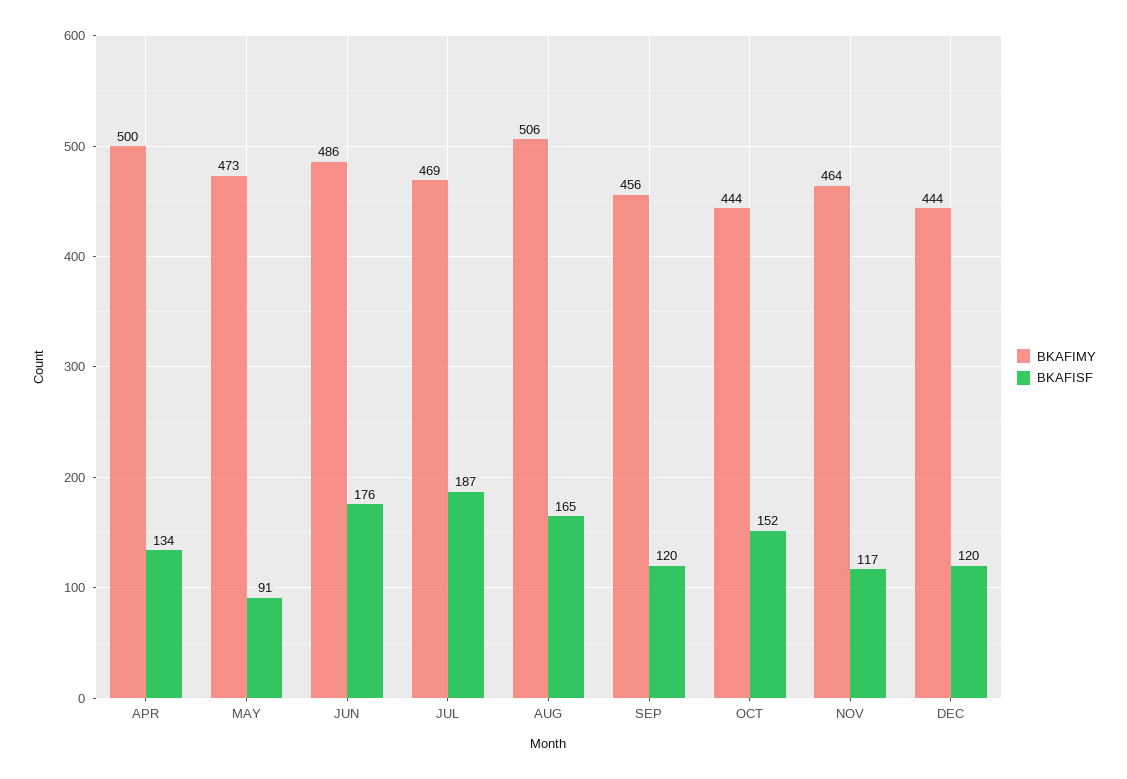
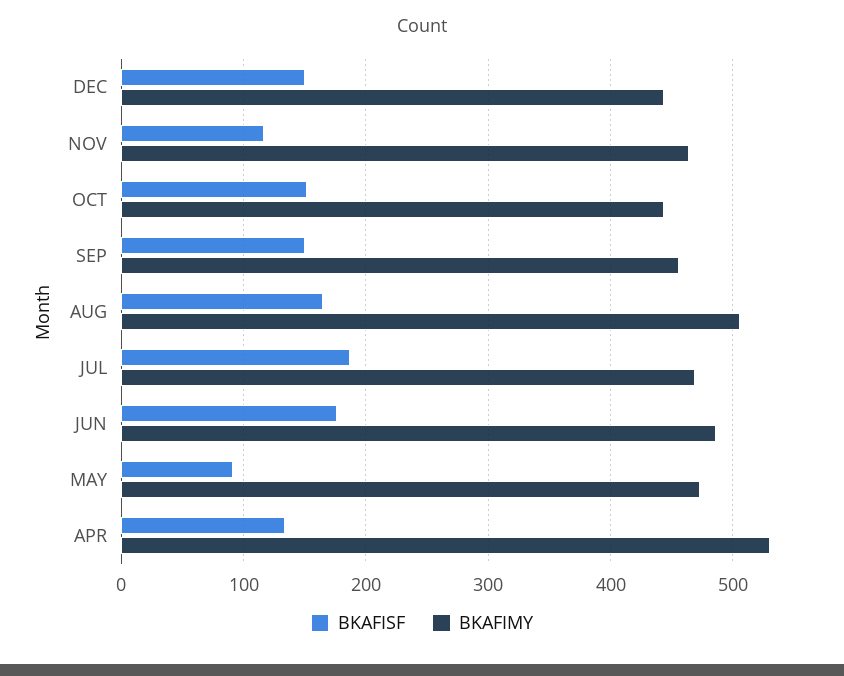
BKAFIMY, APR: 500 -> 530
BKAFISF, SEP: 120 -> 150
BKAFISF, DEC: 120 -> 150

